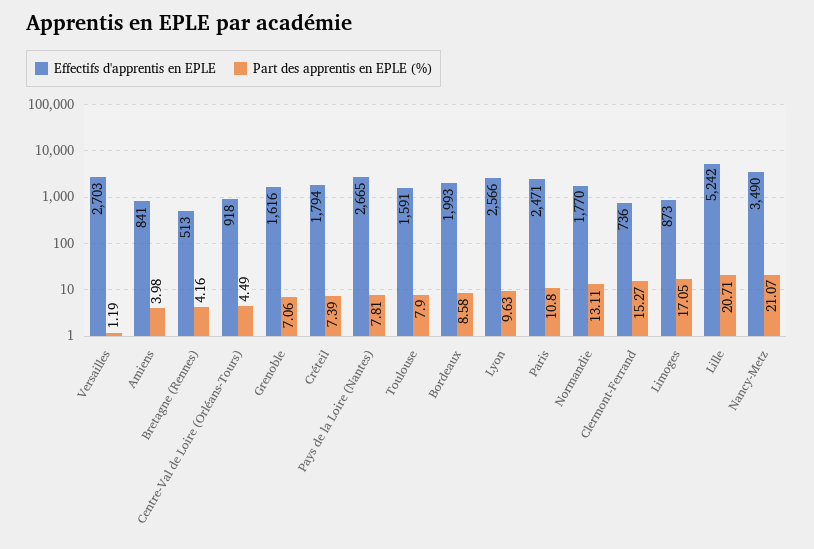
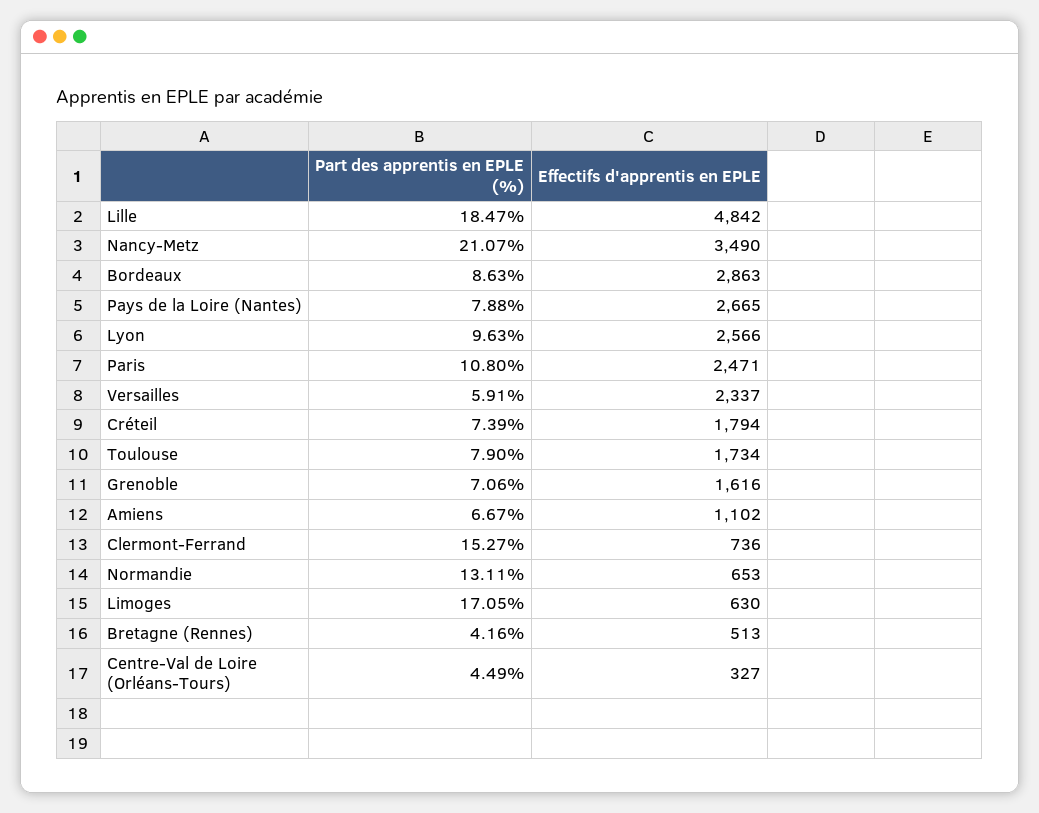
Effectifs d'apprentis en EPLE, Versailles: 2703 -> 2337
Part des apprentis en EPLE (%), Versailles: 1.19 -> 5.91
Effectifs d'apprentis en EPLE, Amiens: 841 -> 1102
Part des apprentis en EPLE (%), Amiens: 3.98 -> 6.67
Effectifs d'apprentis en EPLE, Centre-Val de Loire (Orléans-Tours): 918 -> 327
Part des apprentis en EPLE (%), Pays de la Loire (Nantes): 7.81 -> 7.88
Effectifs d'apprentis en EPLE, Toulouse: 1591 -> 1734
Effectifs d'apprentis en EPLE, Bordeaux: 1993 -> 2863
Part des apprentis en EPLE (%), Bordeaux: 8.58 -> 8.63
Effectifs d'apprentis en EPLE, Normandie: 1770 -> 653
Effectifs d'apprentis en EPLE, Limoges: 873 -> 630
Effectifs d'apprentis en EPLE, Lille: 5242 -> 4842
Part des apprentis en EPLE (%), Lille: 20.71 -> 18.47

